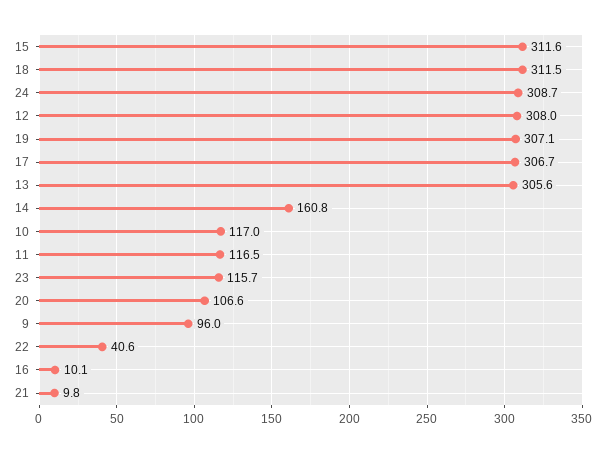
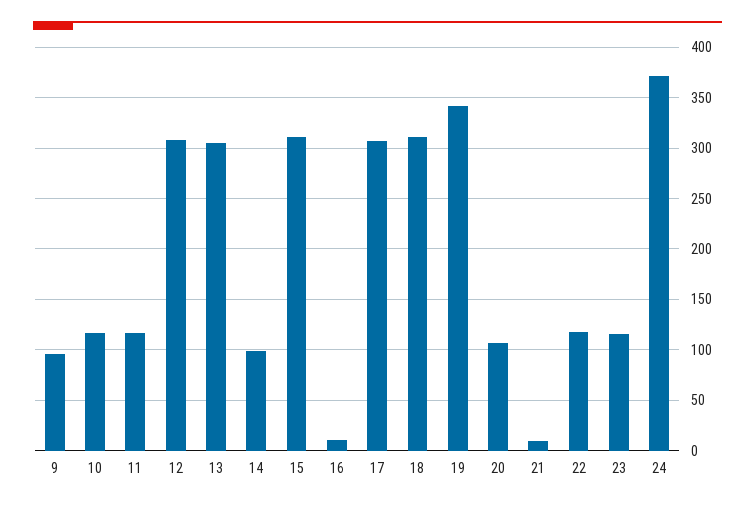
24: 308.7 -> 370
19: 307.1 -> 340
14: 160.8 -> 100
22: 40.6 -> 120

